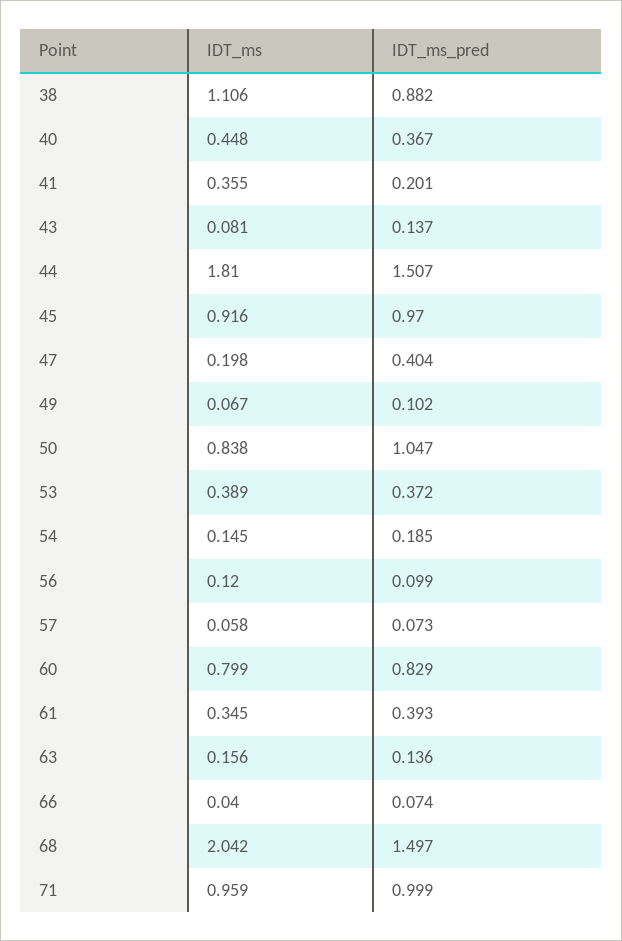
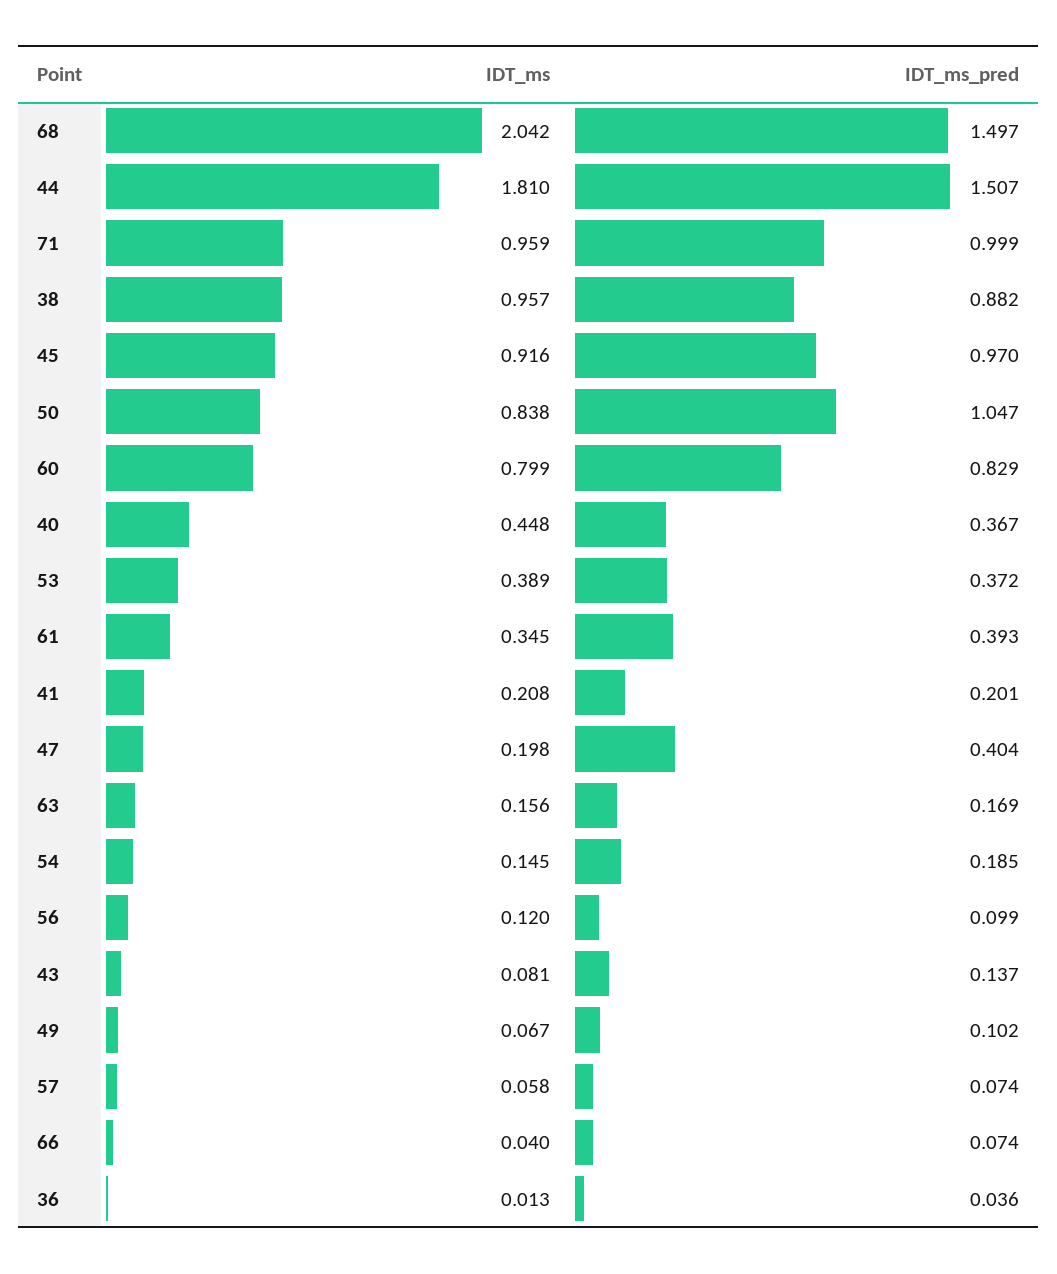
IDT_ms, 38: 1.106 -> 0.957
IDT_ms, 41: 0.355 -> 0.208
IDT_ms_pred, 57: 0.073 -> 0.074
IDT_ms_pred, 63: 0.136 -> 0.169
IDT_ms, 36: none -> 0.013
IDT_ms_pred, 36: none -> 0.036

